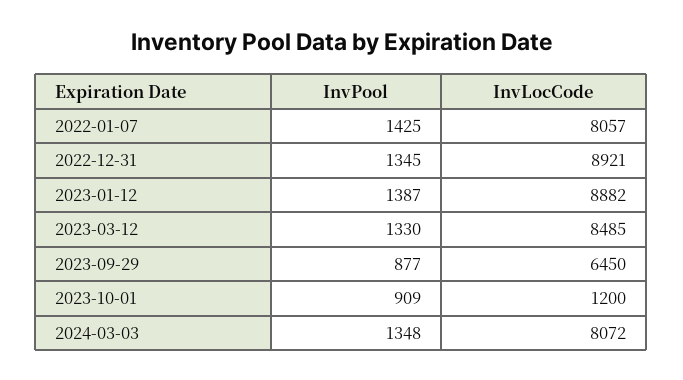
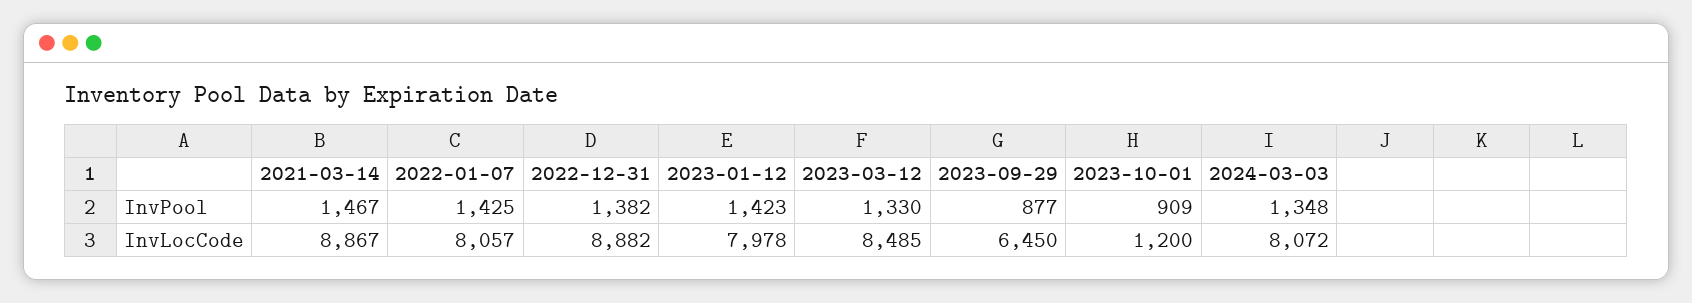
InvPool, 2022-12-31: 1345 -> 1382
InvLocCode, 2022-12-31: 8921 -> 8882
InvPool, 2023-01-12: 1387 -> 1423
InvLocCode, 2023-01-12: 8882 -> 7978
InvPool, 2021-03-14: none -> 1467
InvLocCode, 2021-03-14: none -> 8867

